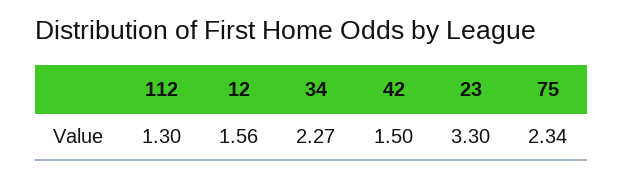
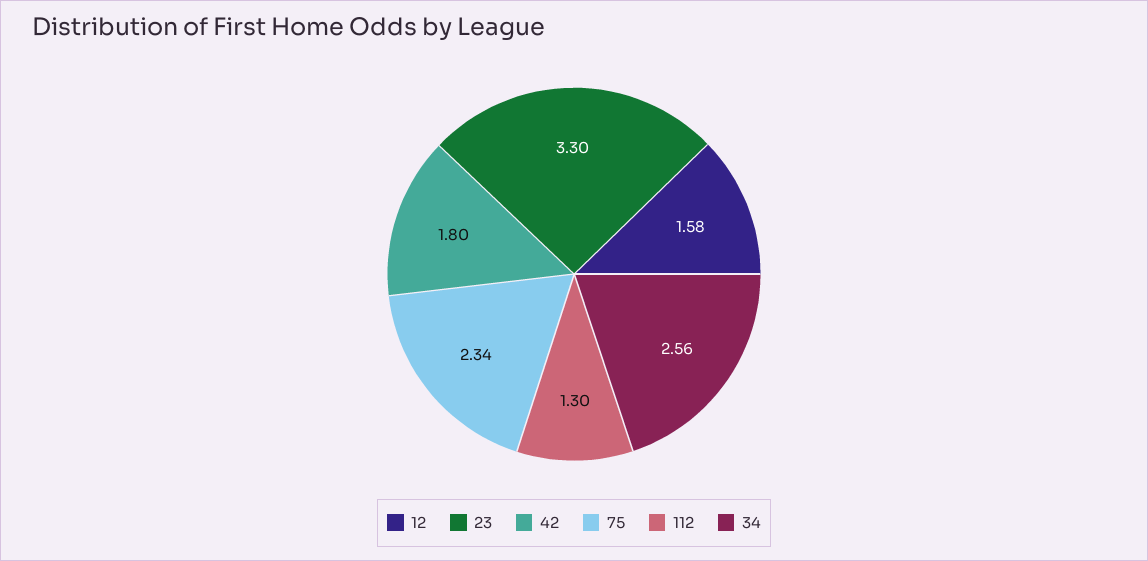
12: 1.56 -> 1.58
34: 2.27 -> 2.56
42: 1.5 -> 1.8

